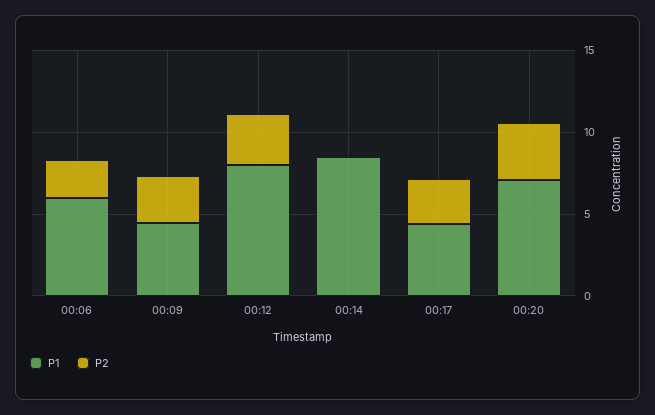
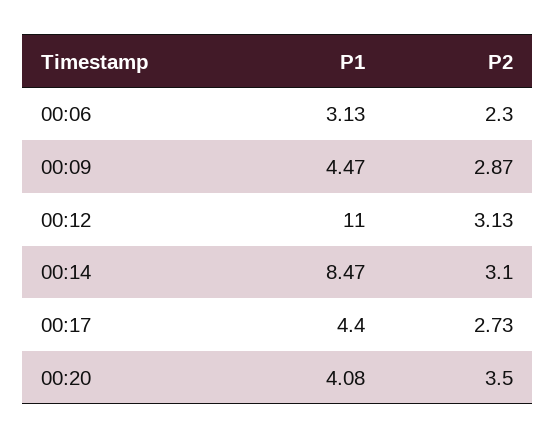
P1, 00:06: 6 -> 3.13
P1, 00:12: 8 -> 11
P2, 00:14: 0 -> 3.1
P1, 00:20: 7 -> 4.08

